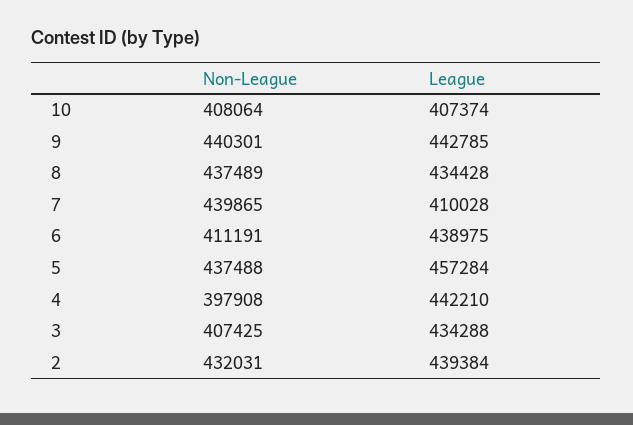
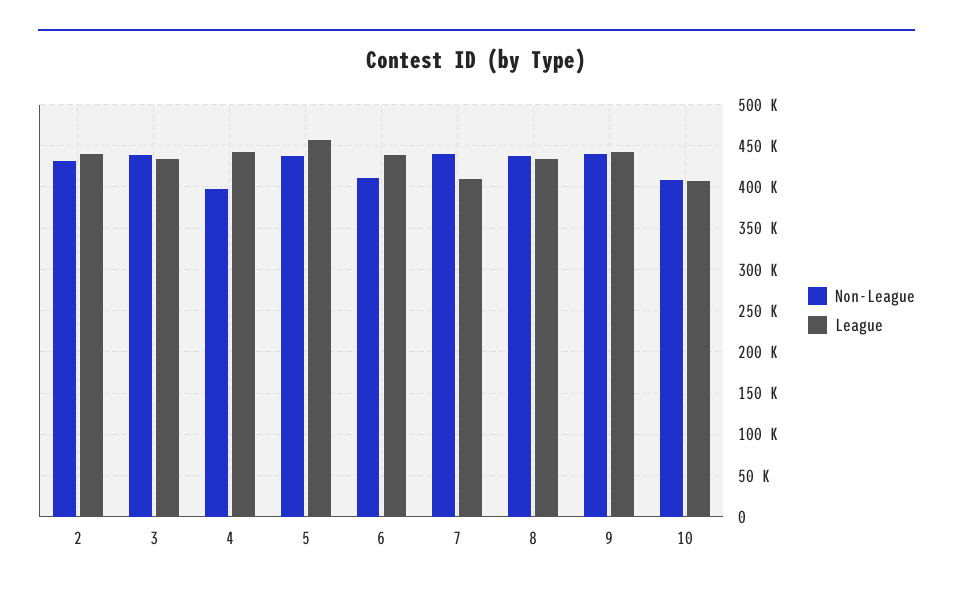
Non-League, 3: 407425 -> 440000

